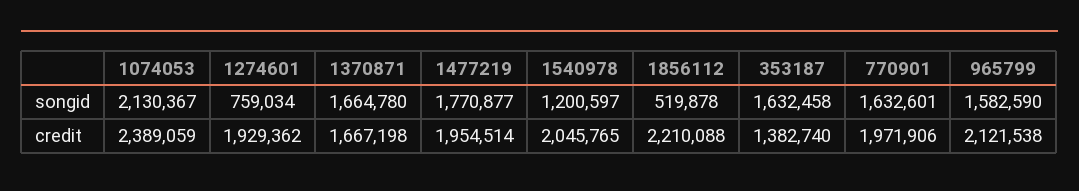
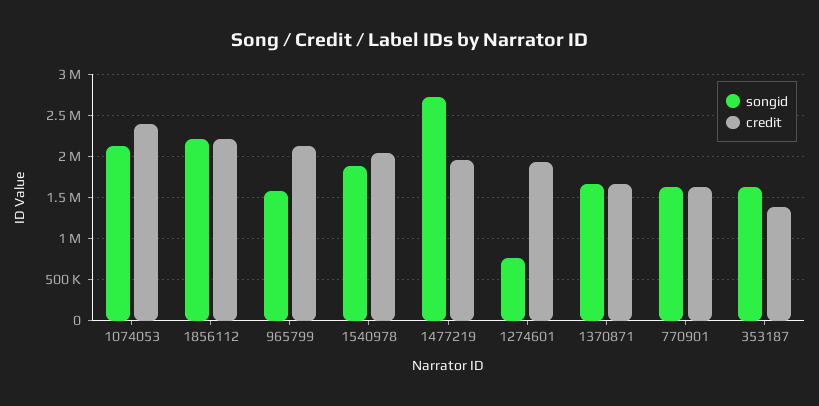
songid, 1477219: 1770877 -> 2700000
songid, 1540978: 1200597 -> 1900000
songid, 1856112: 519878 -> 2200000
credit, 770901: 1971906 -> 1600000

